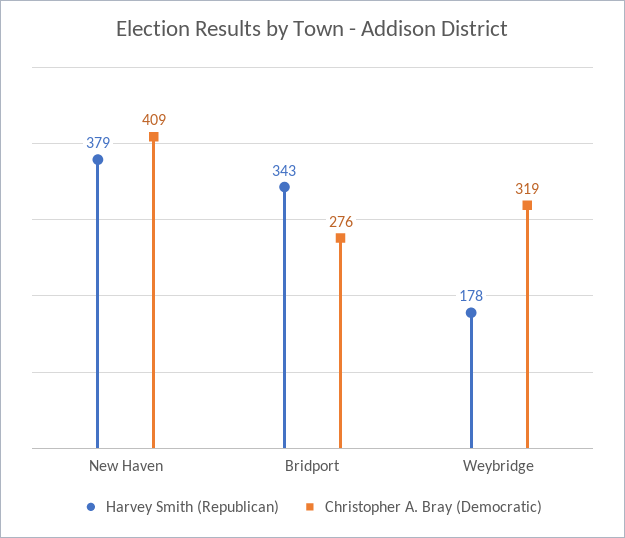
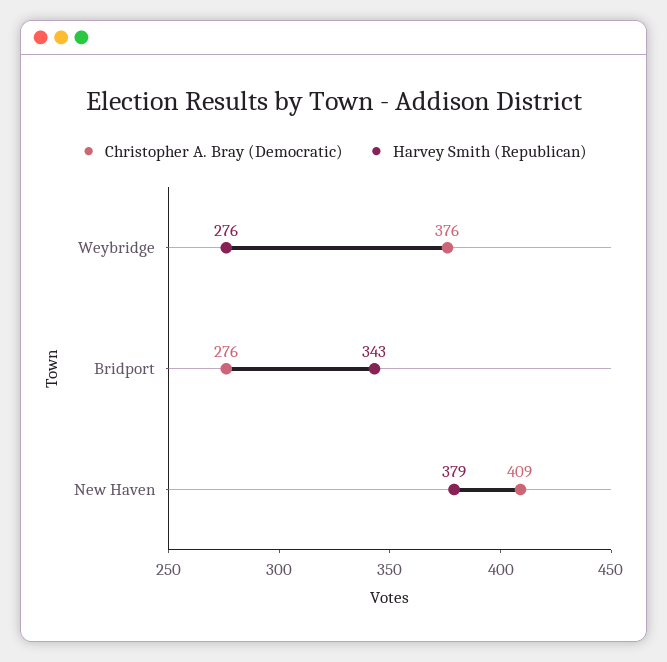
Harvey Smith (Republican), Weybridge: 178 -> 276
Christopher A. Bray (Democratic), Weybridge: 319 -> 376

